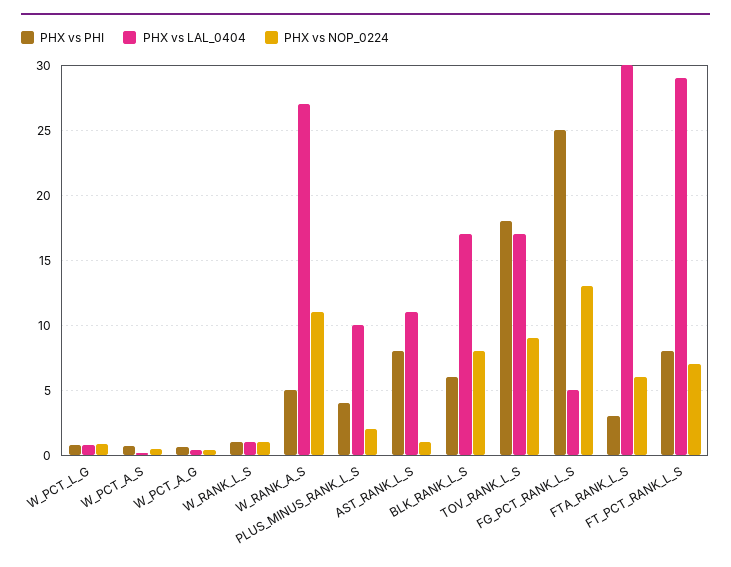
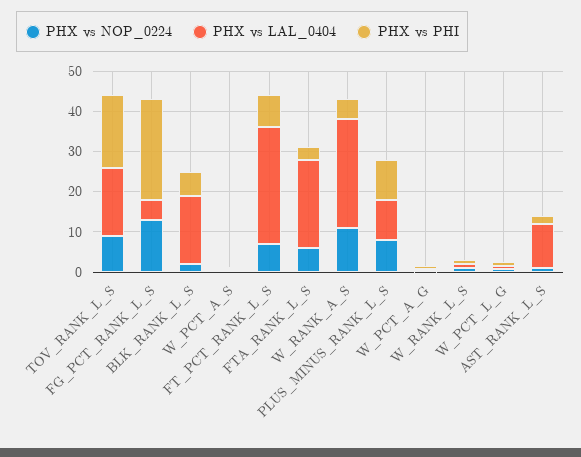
PHX vs PHI, PLUS_MINUS_RANK_L_S: 4 -> 10
PHX vs NOP_0224, PLUS_MINUS_RANK_L_S: 2 -> 8
PHX vs PHI, AST_RANK_L_S: 8 -> 2
PHX vs NOP_0224, BLK_RANK_L_S: 8 -> 2
PHX vs LAL_0404, FTA_RANK_L_S: 30 -> 22

